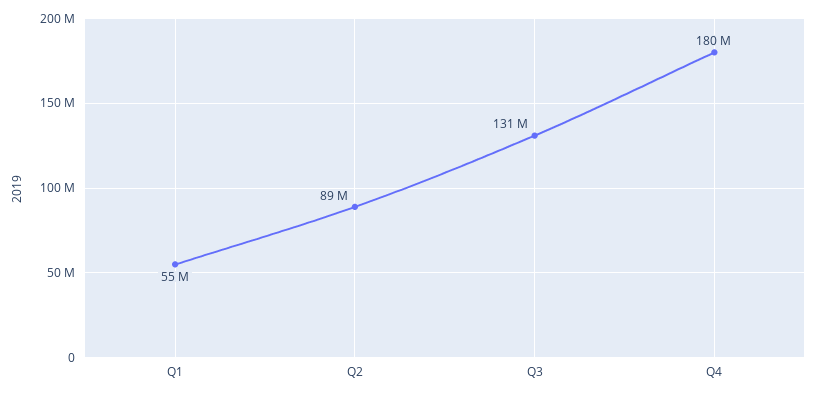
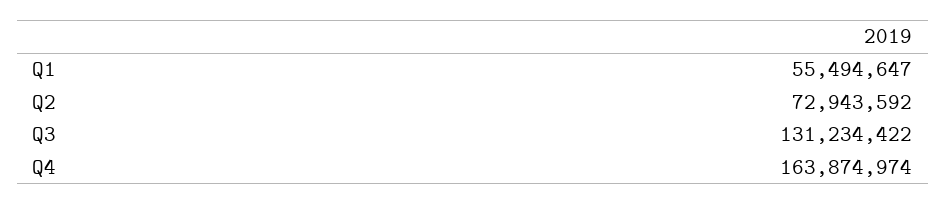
Q2: 89000000 -> 72943592
Q4: 180000000 -> 163874974

